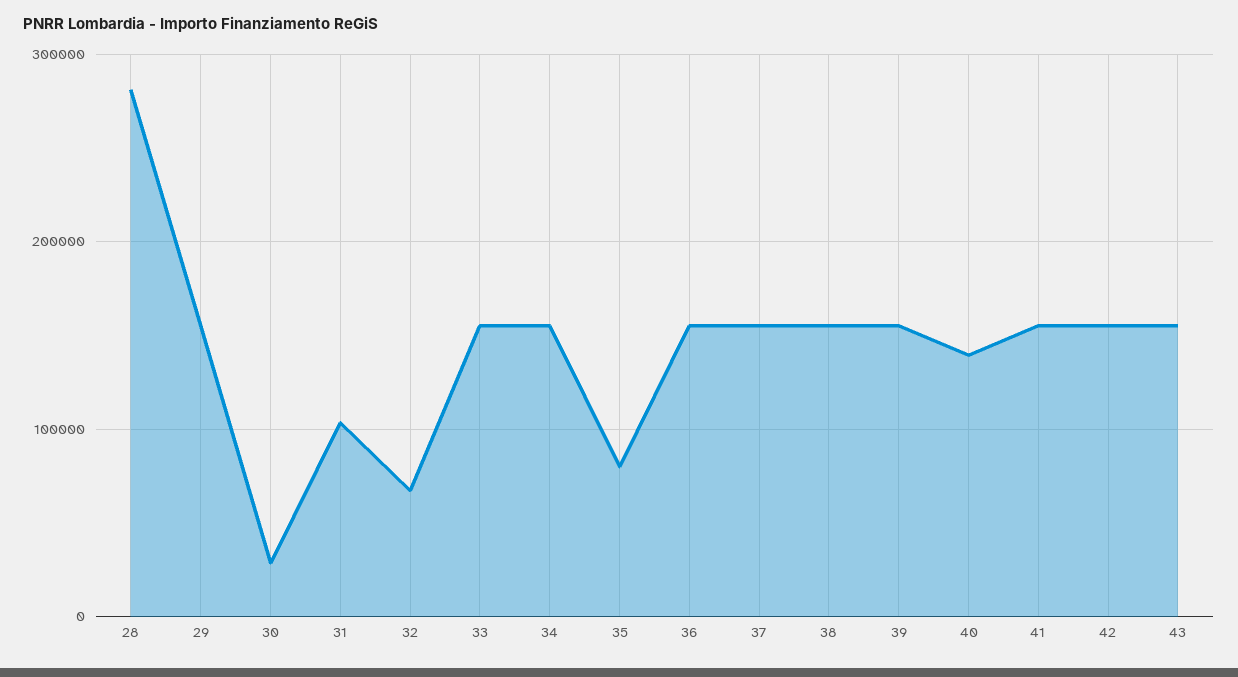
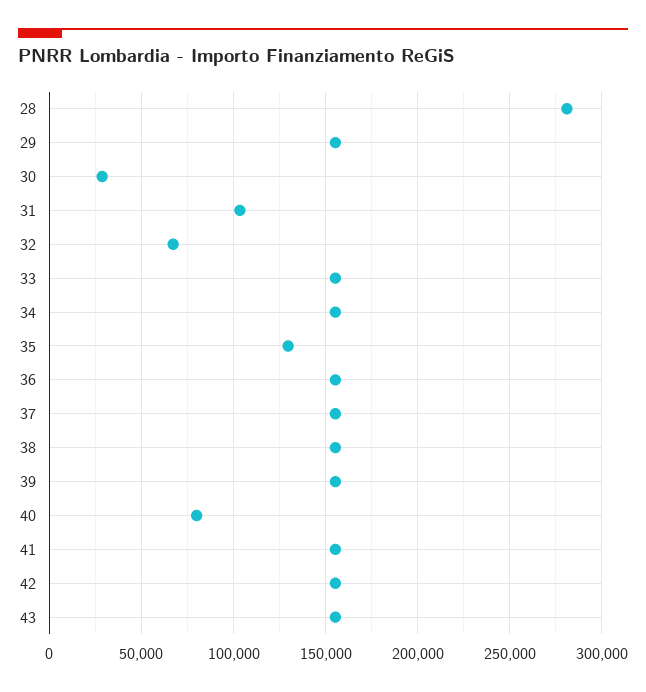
35: 80000 -> 130000
40: 140000 -> 80000

